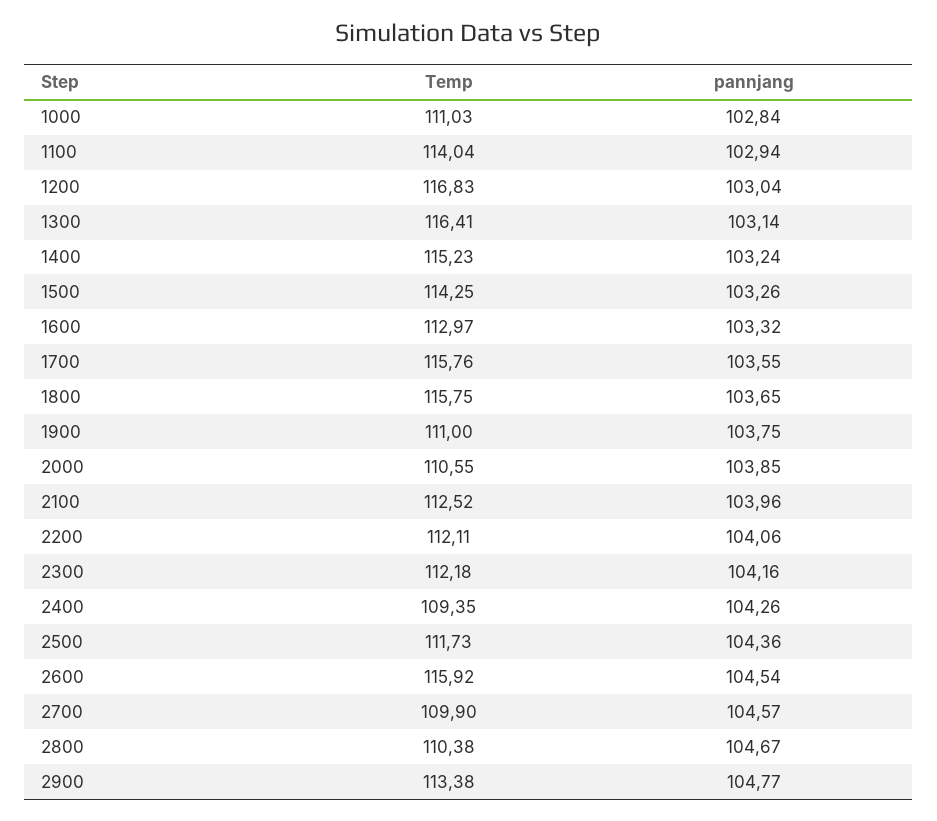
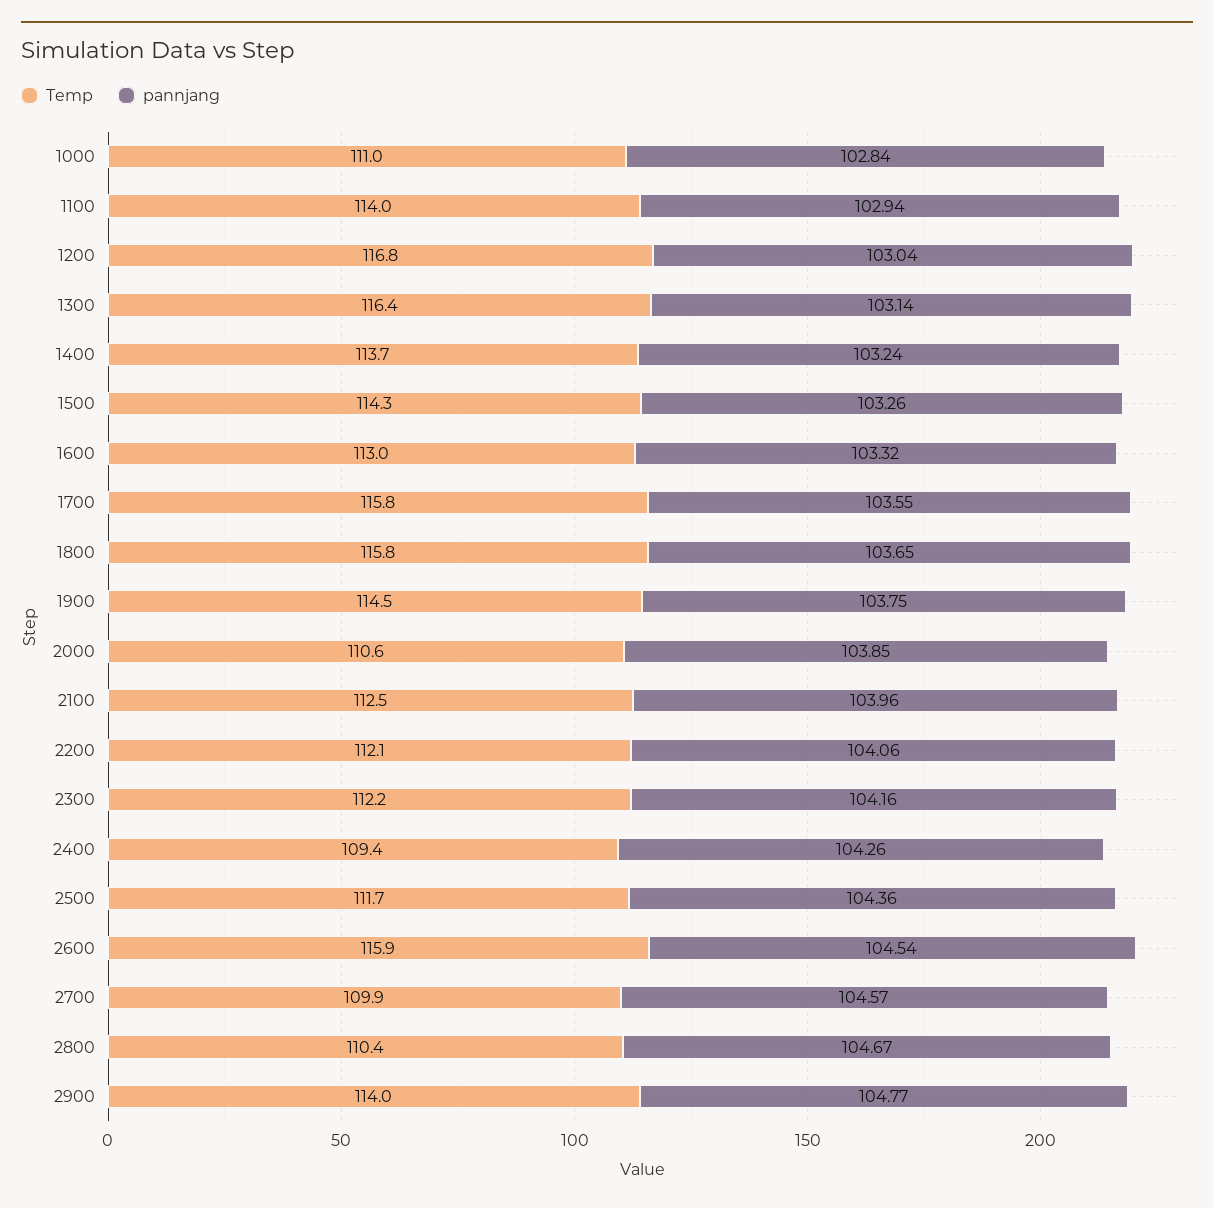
Temp, 1400: 115.23 -> 113.7
Temp, 1900: 111 -> 114.5
Temp, 2900: 113.38 -> 114

